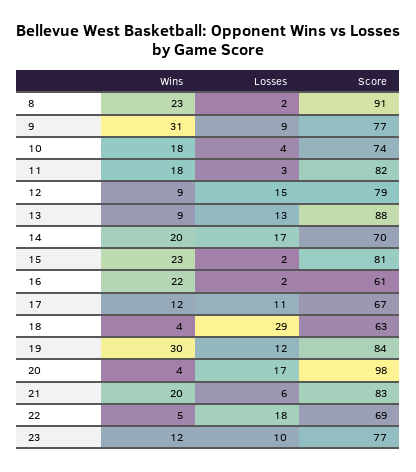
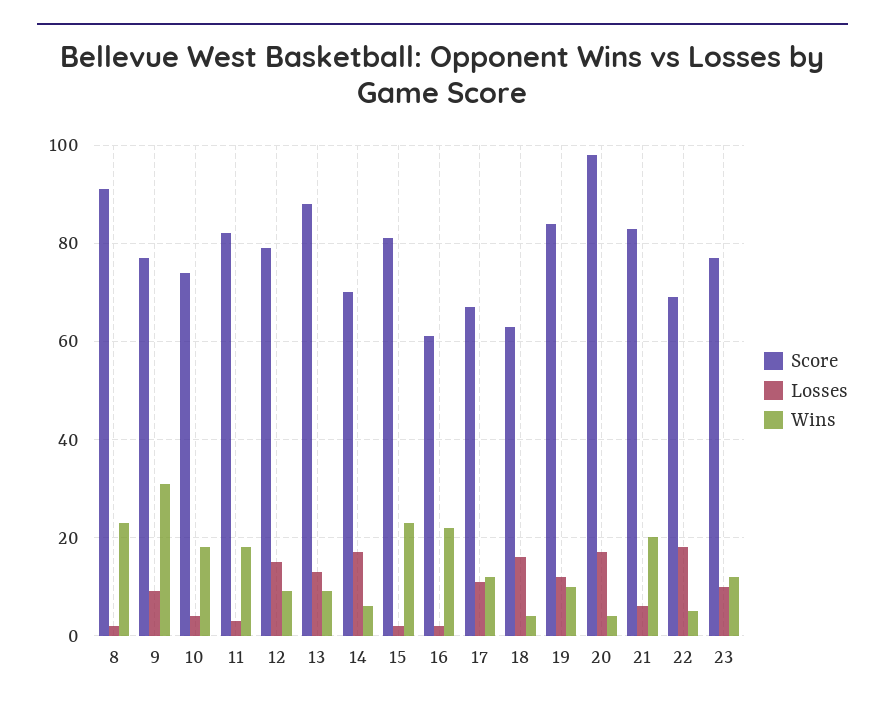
Wins, 14: 20 -> 5
Losses, 18: 29 -> 15
Wins, 19: 30 -> 10

